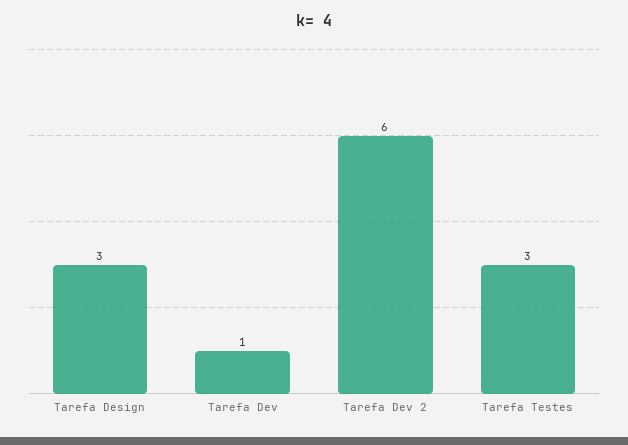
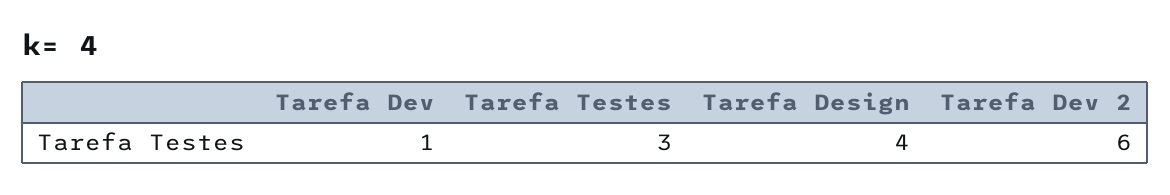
Tarefa Design: 3 -> 4

